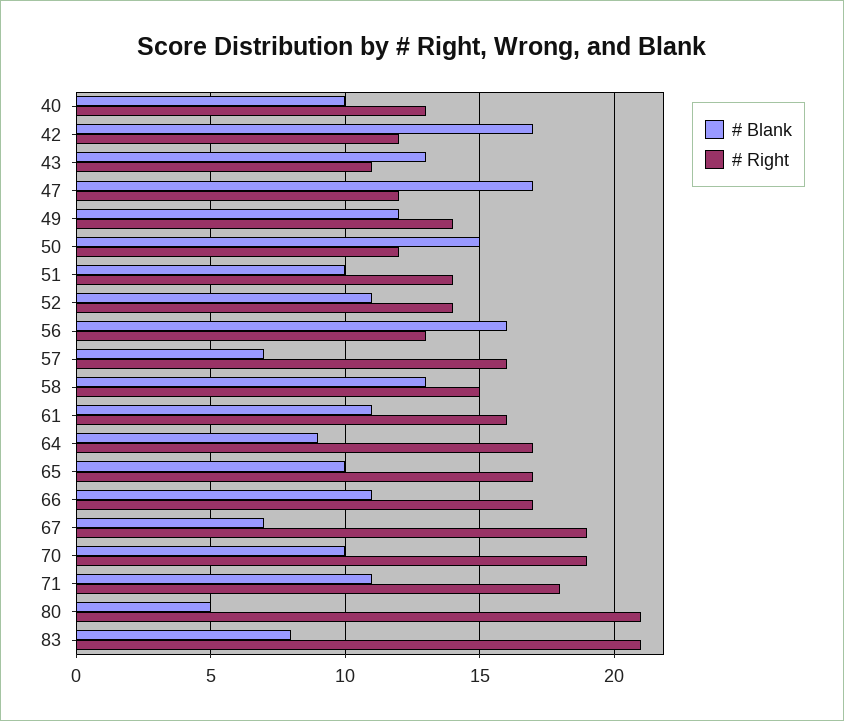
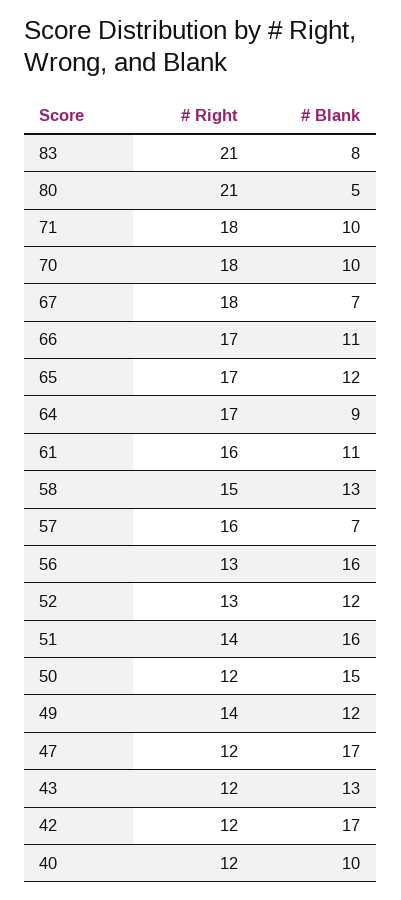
# Right, 40: 13 -> 12
# Right, 43: 11 -> 12
# Blank, 51: 10 -> 16
# Blank, 52: 11 -> 12
# Right, 52: 14 -> 13
# Blank, 65: 10 -> 12
# Right, 67: 19 -> 18
# Right, 70: 19 -> 18
# Blank, 71: 11 -> 10

